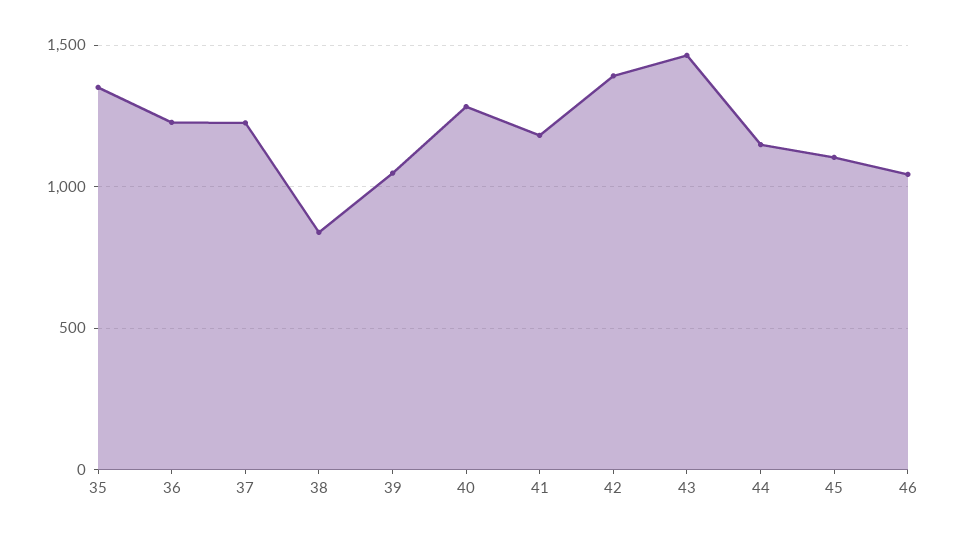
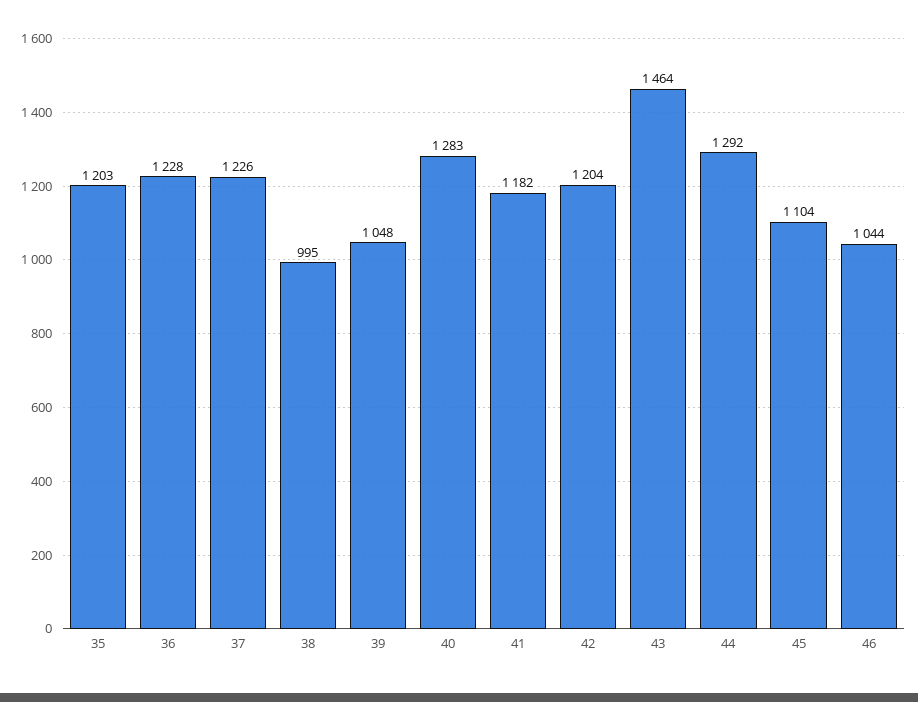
35: 1350 -> 1203
38: 850 -> 995
42: 1400 -> 1204
44: 1150 -> 1292

